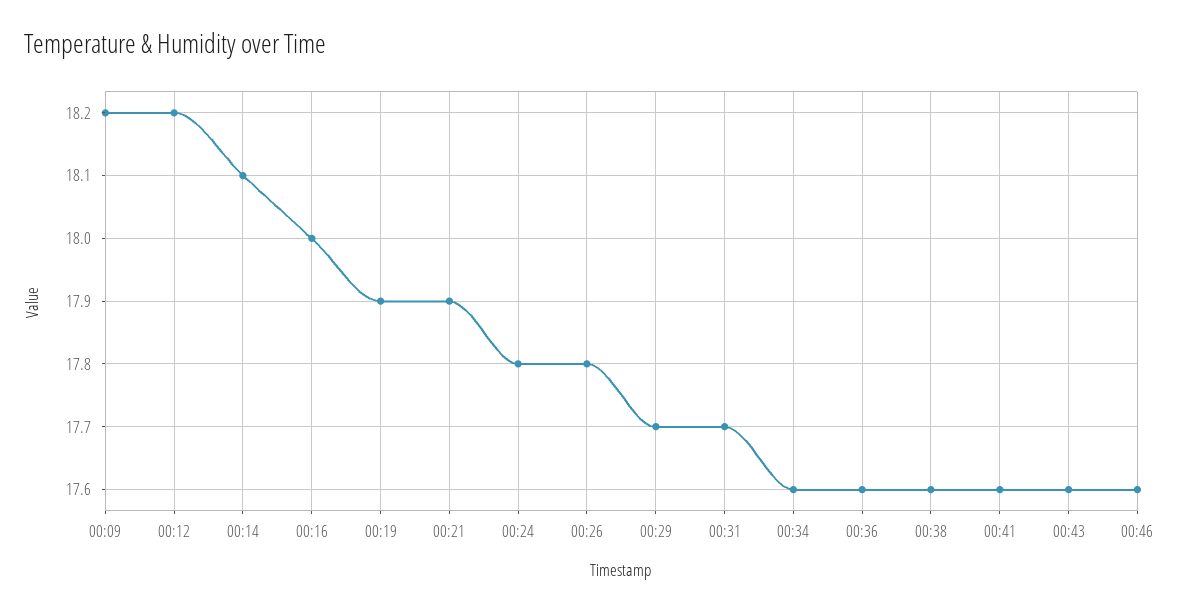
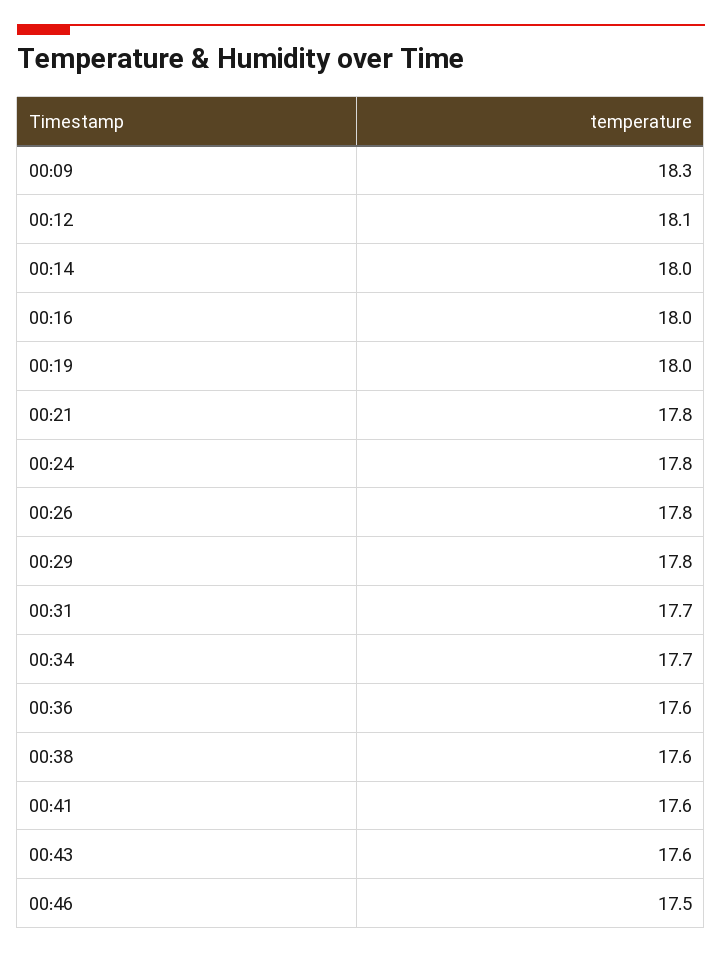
00:09: 18.2 -> 18.3
00:12: 18.2 -> 18.1
00:14: 18.1 -> 18
00:19: 17.9 -> 18
00:21: 17.9 -> 17.8
00:29: 17.7 -> 17.8
00:34: 17.6 -> 17.7
00:46: 17.6 -> 17.5

